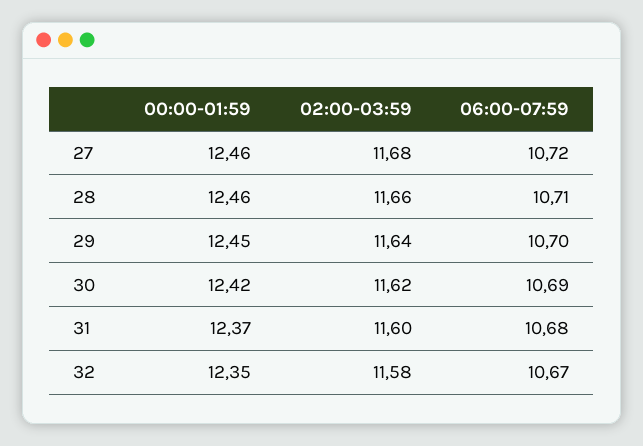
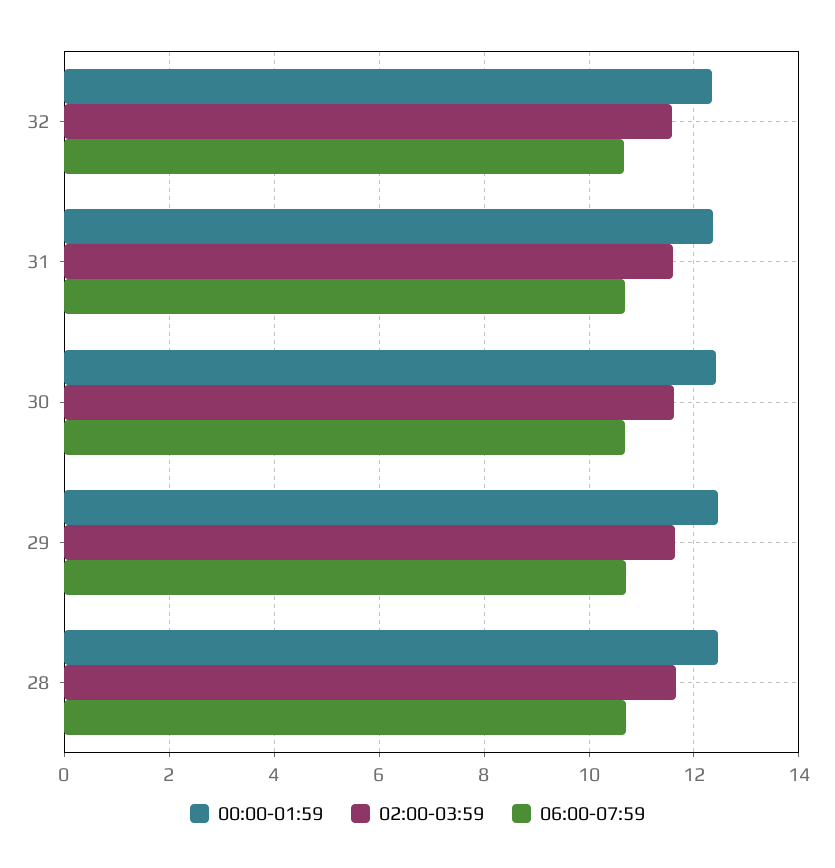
00:00-01:59, 27: 12.46 -> none
02:00-03:59, 27: 11.68 -> none
06:00-07:59, 27: 10.72 -> none

